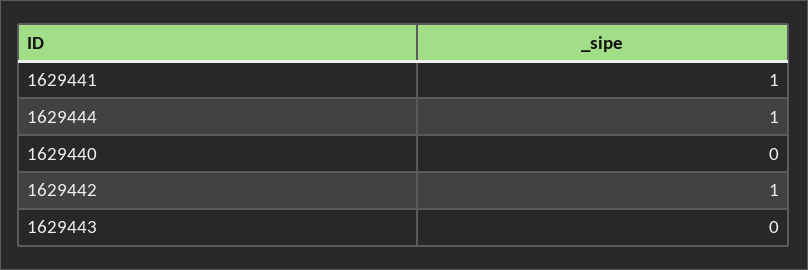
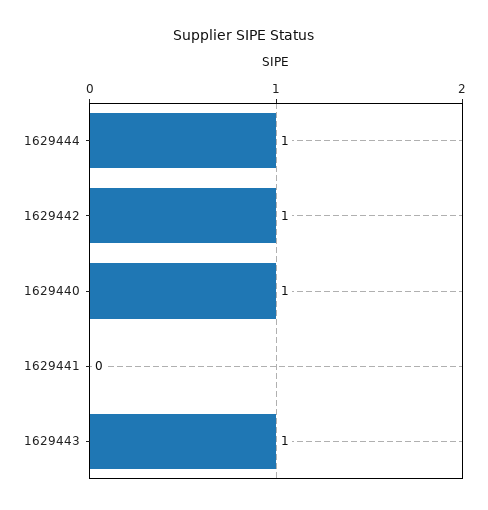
1629441: 1 -> 0
1629440: 0 -> 1
1629443: 0 -> 1

